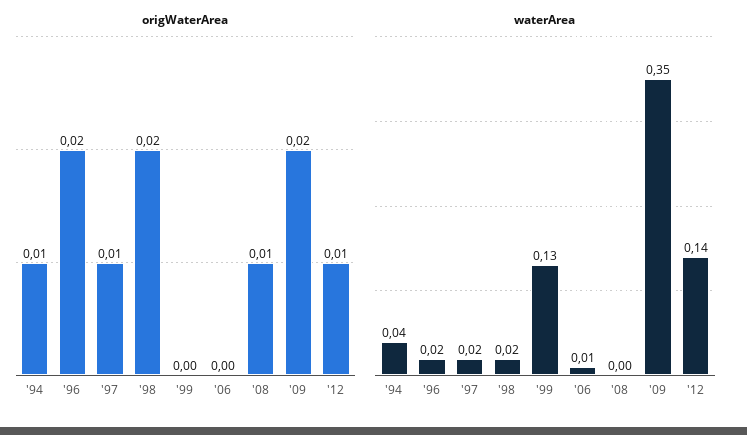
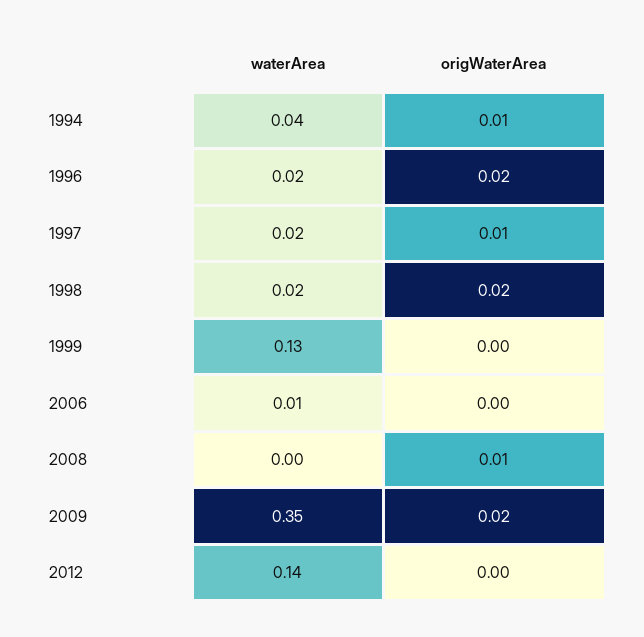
origWaterArea, '12: 0.01 -> 0

